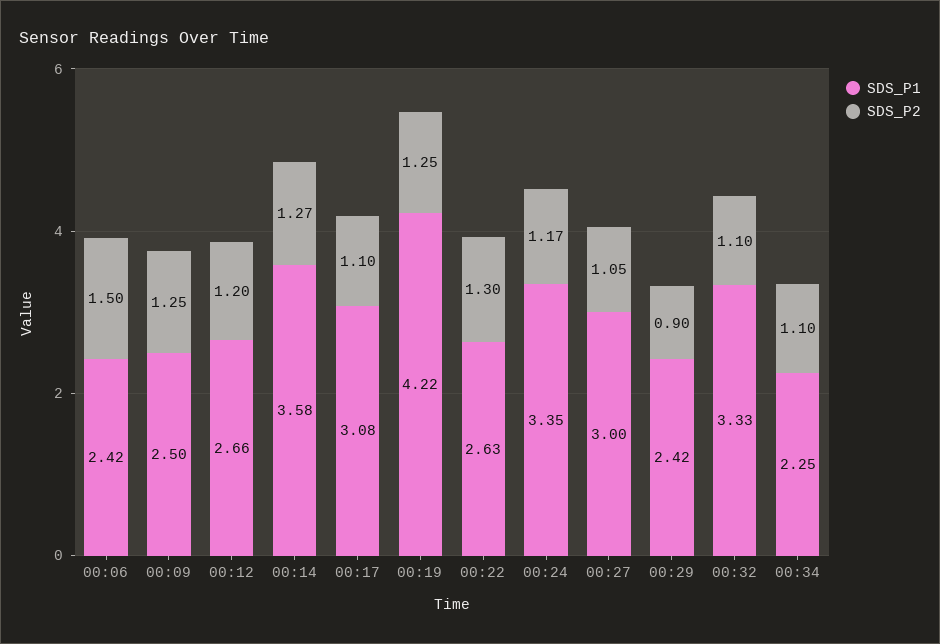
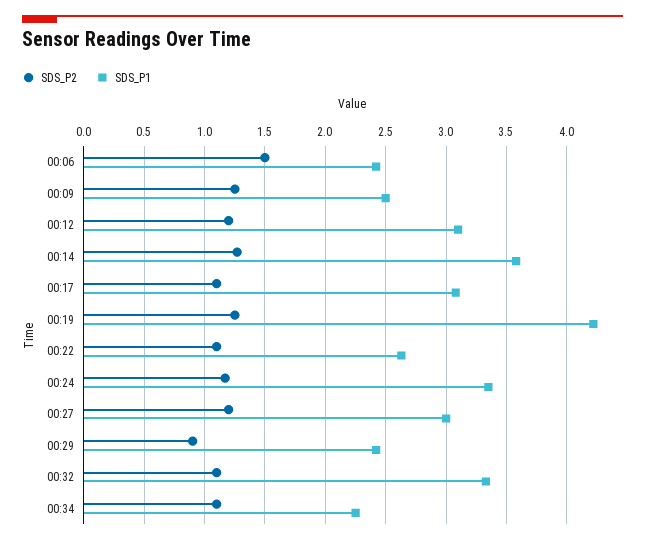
SDS_P1, 00:12: 2.66 -> 3.1
SDS_P2, 00:22: 1.3 -> 1.1
SDS_P2, 00:27: 1.05 -> 1.2

